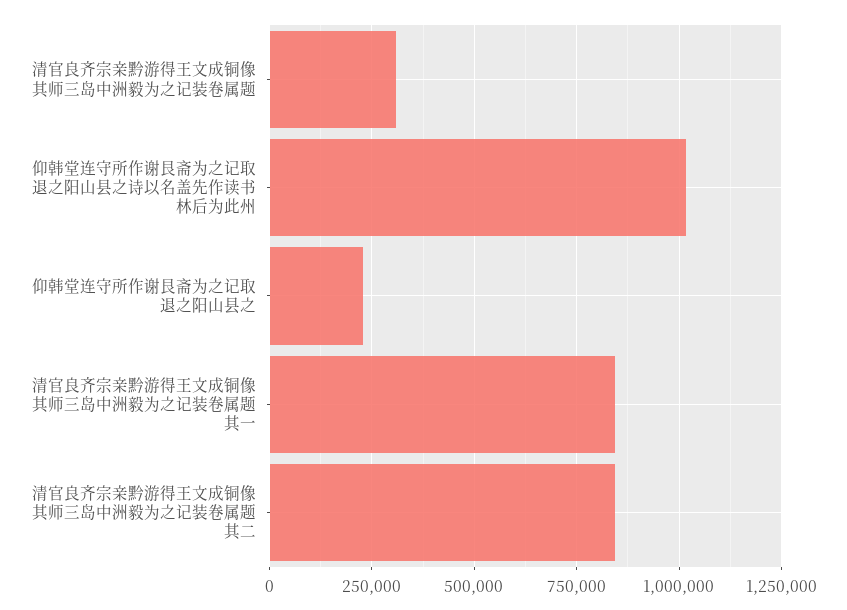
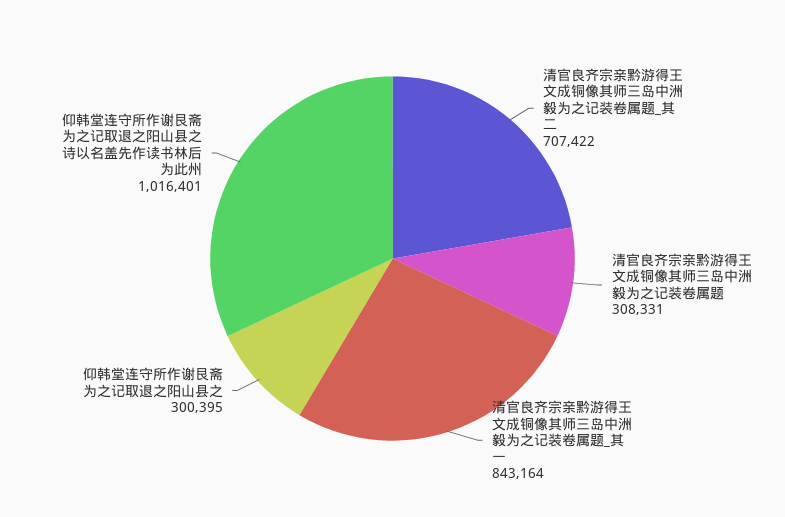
仰韩堂连守所作谢艮斋为之记取退之阳山县之: 225000 -> 300395
清官良齐宗亲黔游得王文成铜像其师三岛中洲毅为之记装卷属题 其二: 850000 -> 707422

